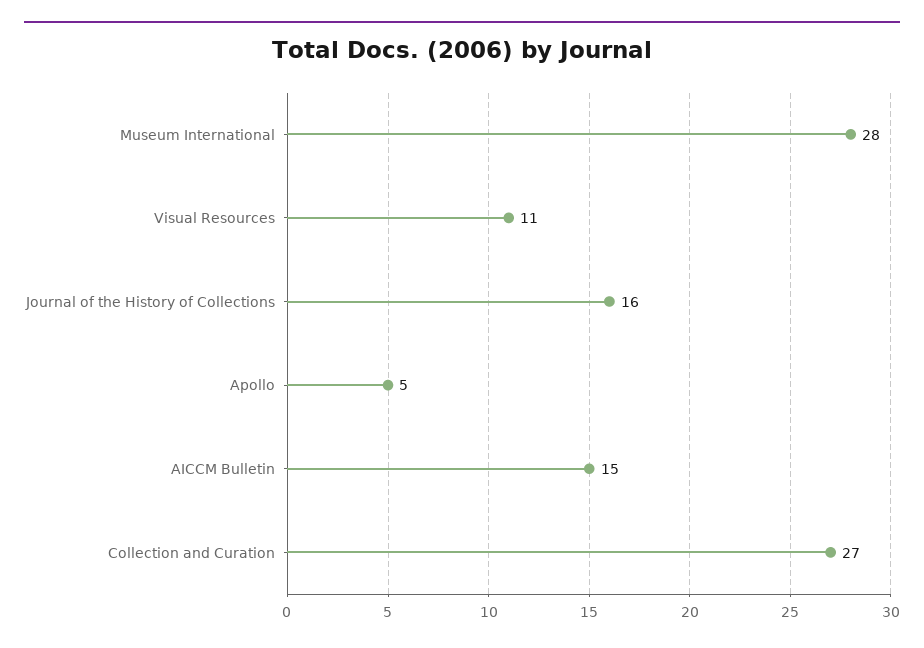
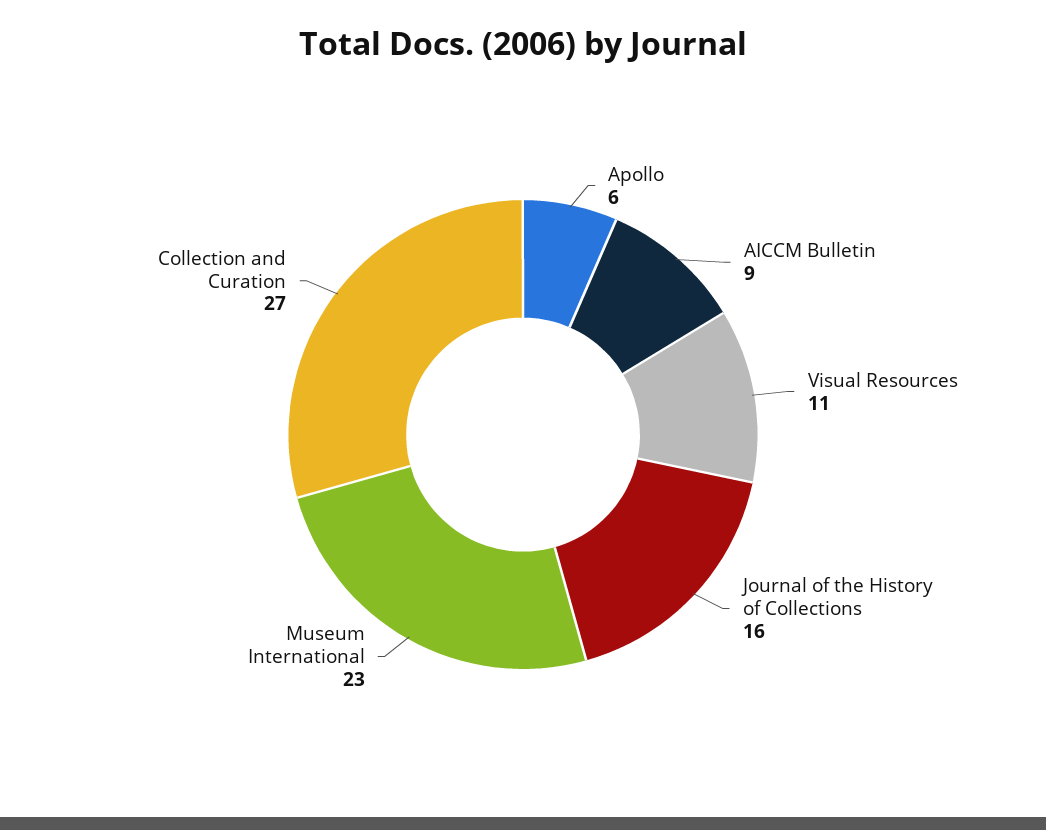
Museum International: 28 -> 23
Apollo: 5 -> 6
AICCM Bulletin: 15 -> 9

